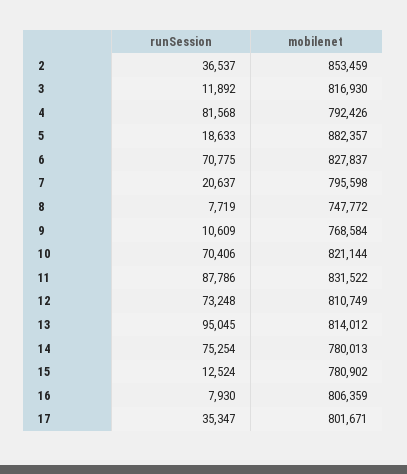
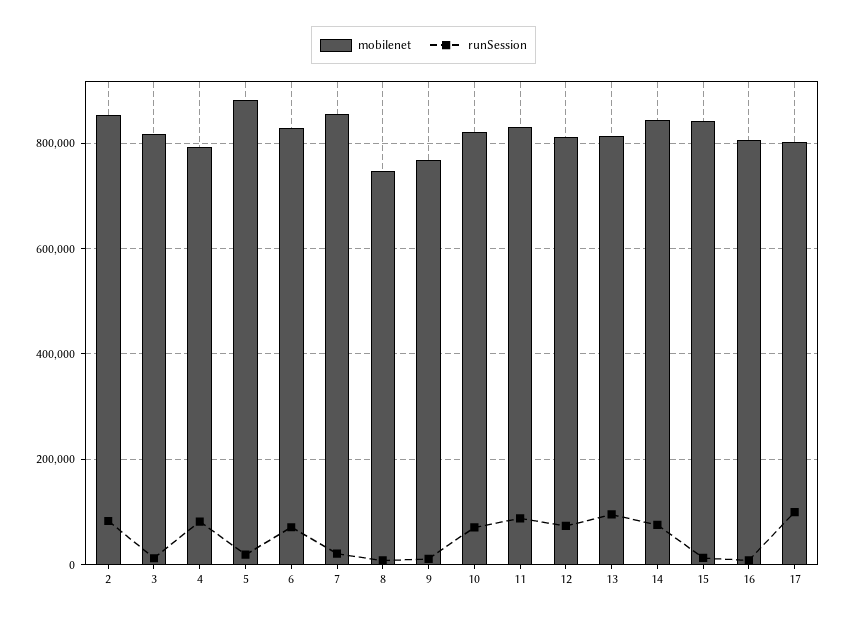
runSession, 2: 36537 -> 80000
mobilenet, 7: 795598 -> 860000
mobilenet, 14: 780013 -> 840000
mobilenet, 15: 780902 -> 840000
runSession, 17: 35347 -> 100000

